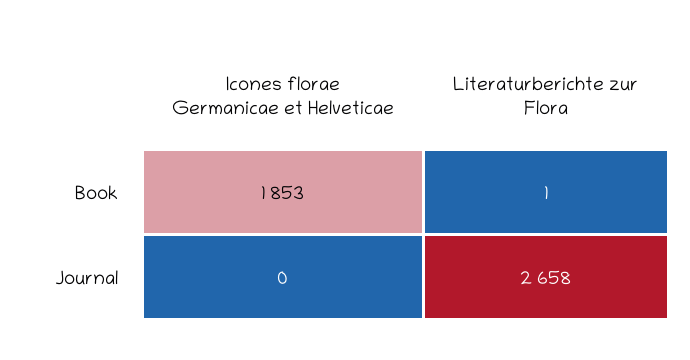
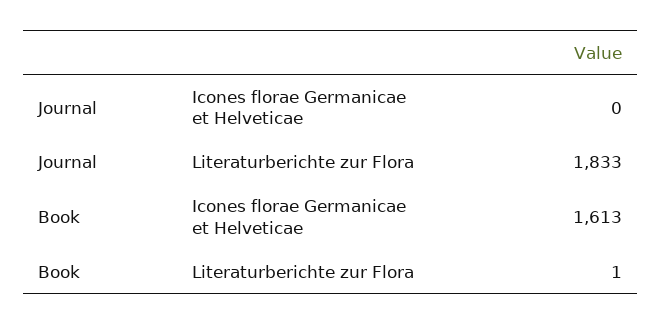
Icones florae Germanicae et Helveticae, Book: 1853 -> 1613
Literaturberichte zur Flora, Journal: 2658 -> 1833

